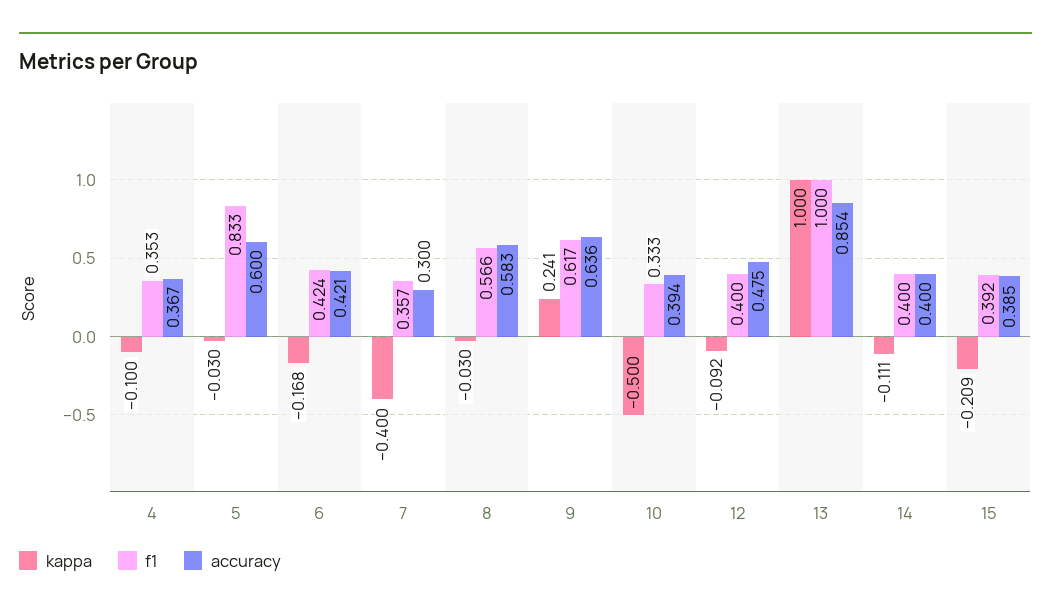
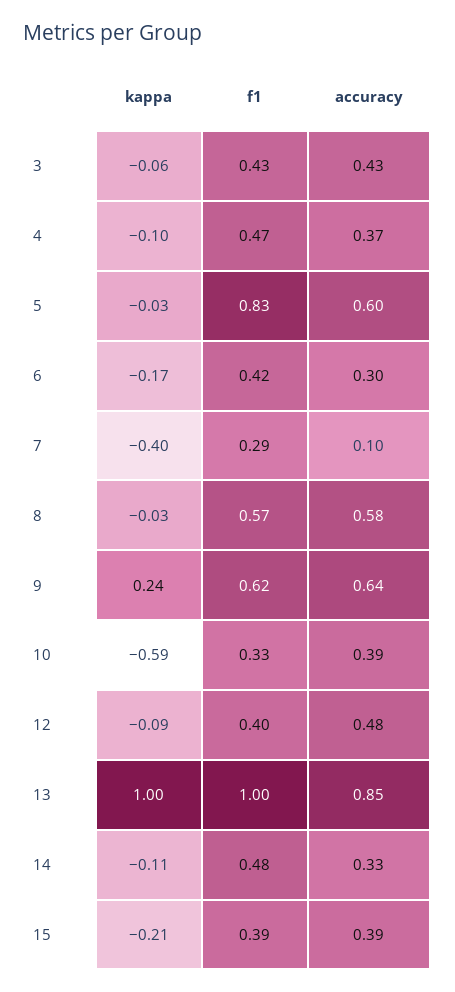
f1, 4: 0.353 -> 0.47
accuracy, 6: 0.421 -> 0.3
f1, 7: 0.357 -> 0.29
accuracy, 7: 0.3 -> 0.1
kappa, 10: -0.5 -> -0.59
f1, 14: 0.4 -> 0.48
accuracy, 14: 0.4 -> 0.33
kappa, 3: none -> -0.06
f1, 3: none -> 0.43
accuracy, 3: none -> 0.43

